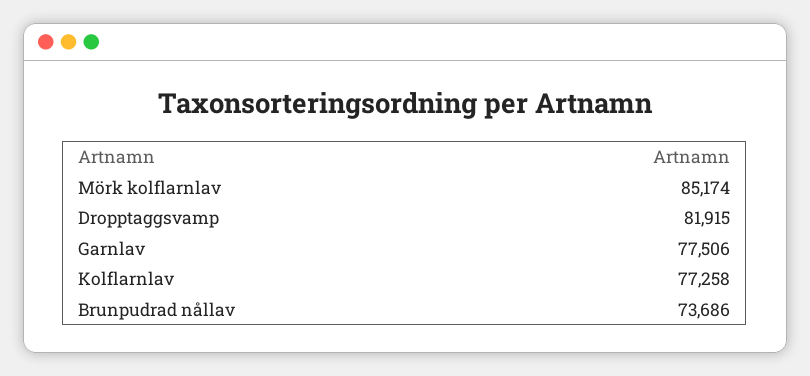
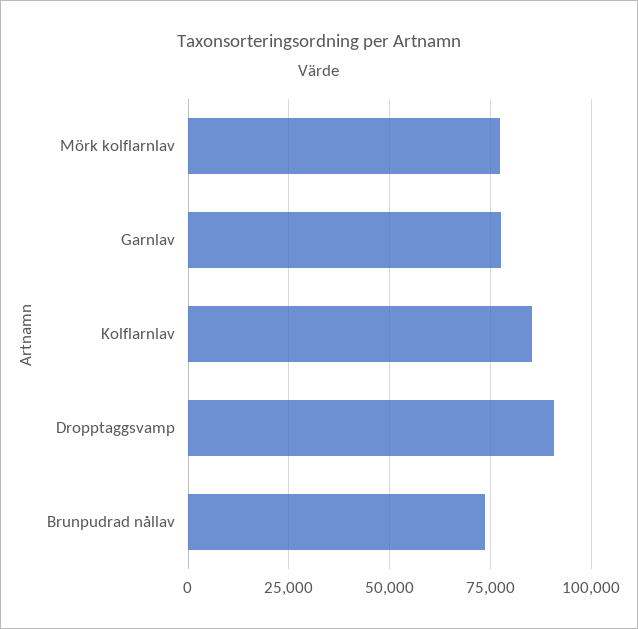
Mörk kolflarnlav: 85174 -> 77500
Dropptaggsvamp: 81915 -> 90000
Kolflarnlav: 77258 -> 85000

